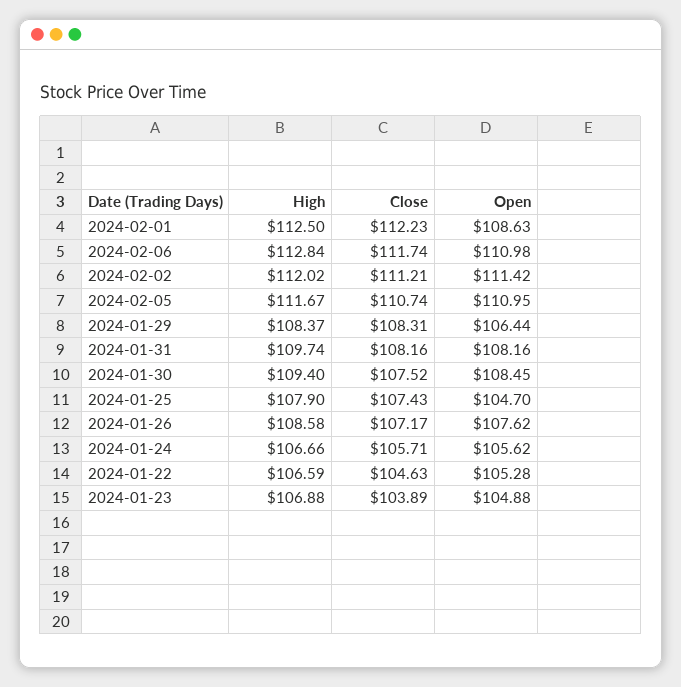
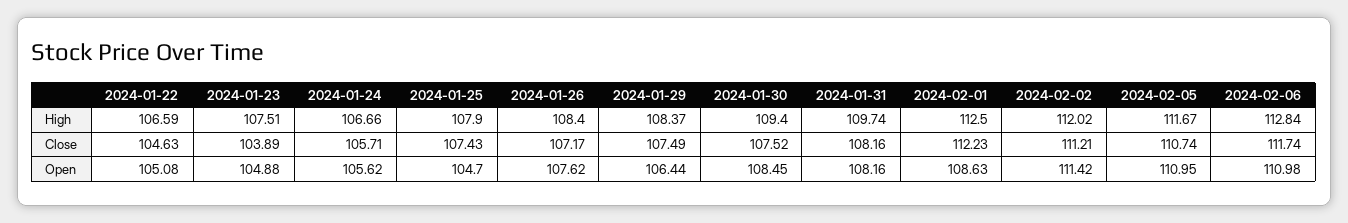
Close, 2024-01-29: 108.31 -> 107.49
High, 2024-01-26: 108.58 -> 108.4
Open, 2024-01-22: 105.28 -> 105.08
High, 2024-01-23: 106.88 -> 107.51

